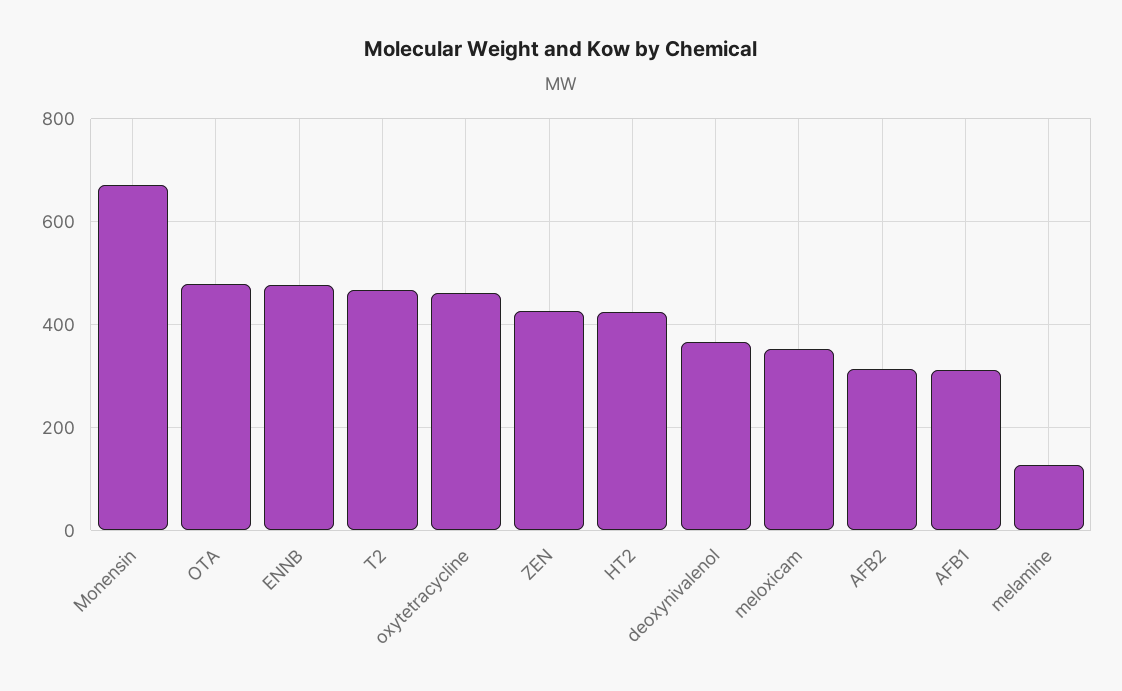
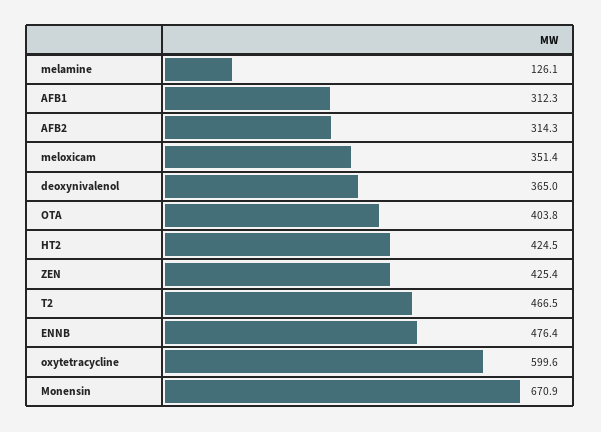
OTA: 480 -> 403.8
oxytetracycline: 460 -> 599.6

